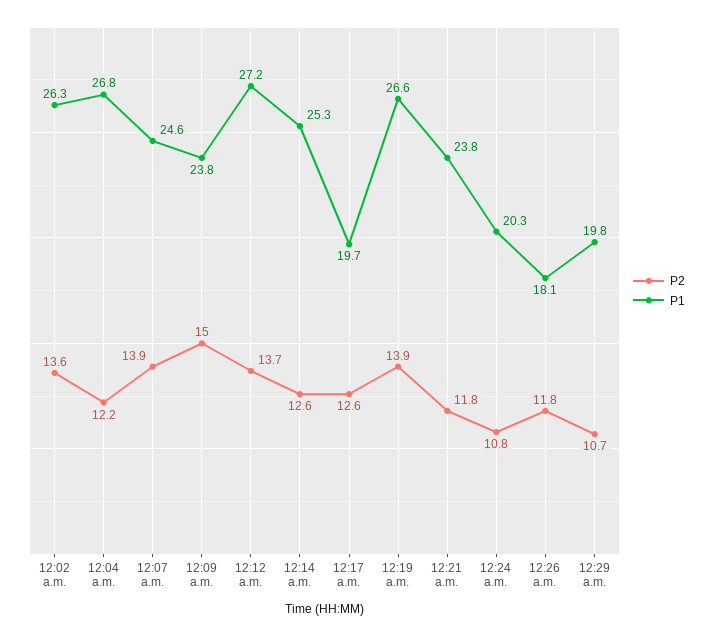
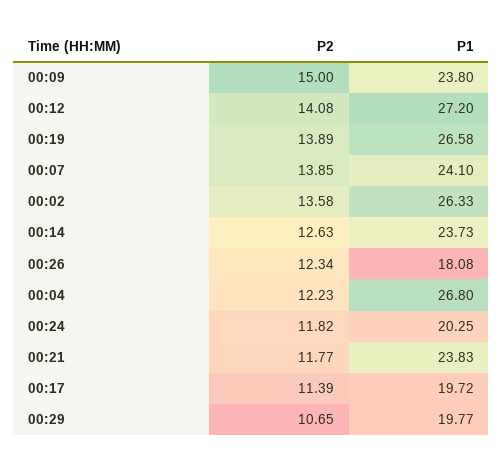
P1, 12:07 a.m.: 24.6 -> 24.1
P2, 12:12 a.m.: 13.7 -> 14.08
P1, 12:14 a.m.: 25.3 -> 23.73
P2, 12:17 a.m.: 12.6 -> 11.39
P2, 12:24 a.m.: 10.8 -> 11.82
P2, 12:26 a.m.: 11.8 -> 12.34

